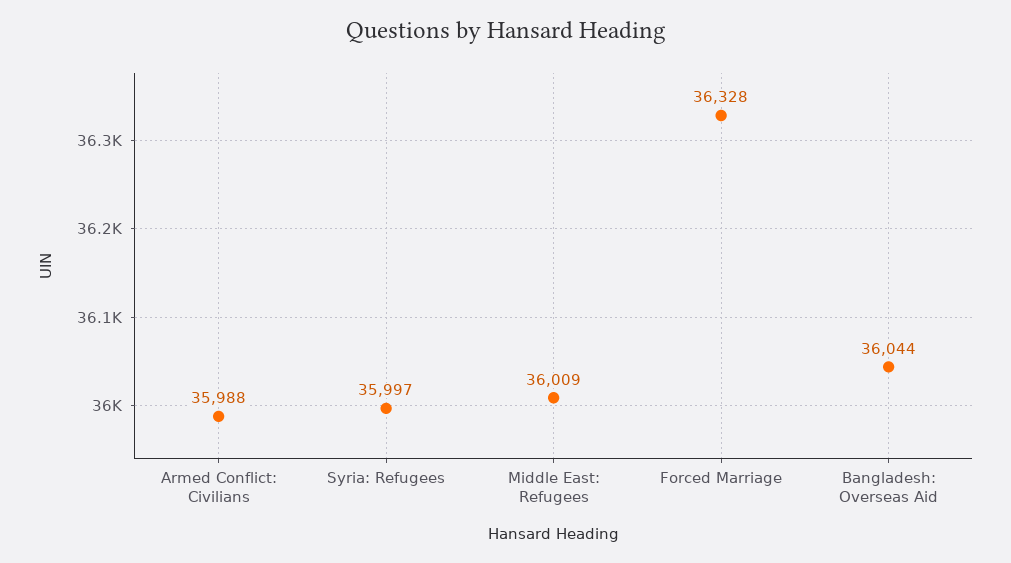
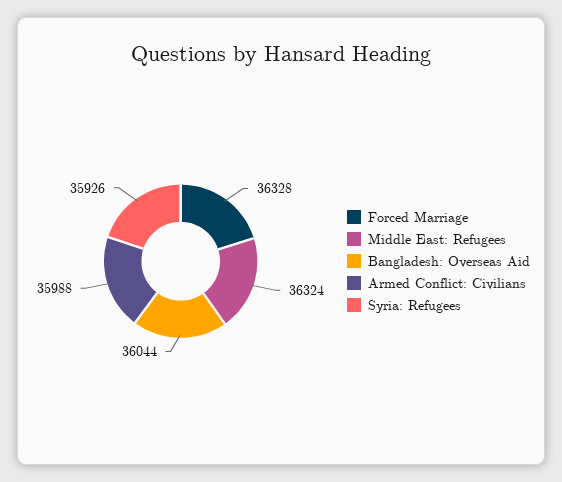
Syria: Refugees: 35997 -> 35926
Middle East: Refugees: 36009 -> 36324

